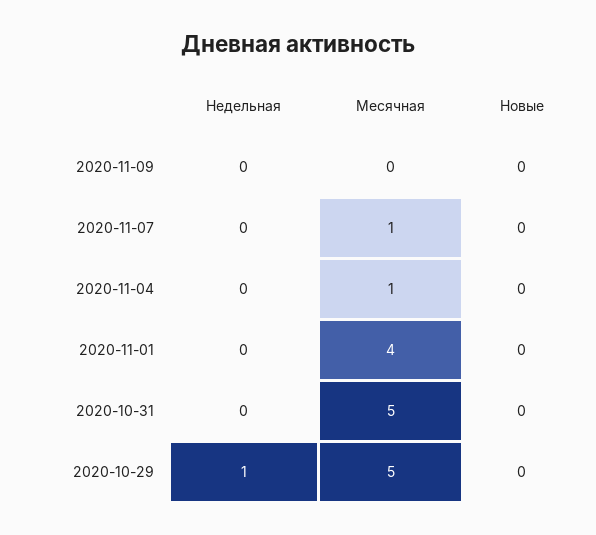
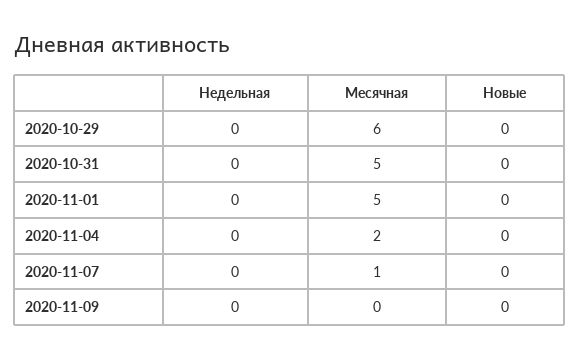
Месячная, 2020-11-04: 1 -> 2
Месячная, 2020-11-01: 4 -> 5
Недельная, 2020-10-29: 1 -> 0
Месячная, 2020-10-29: 5 -> 6

